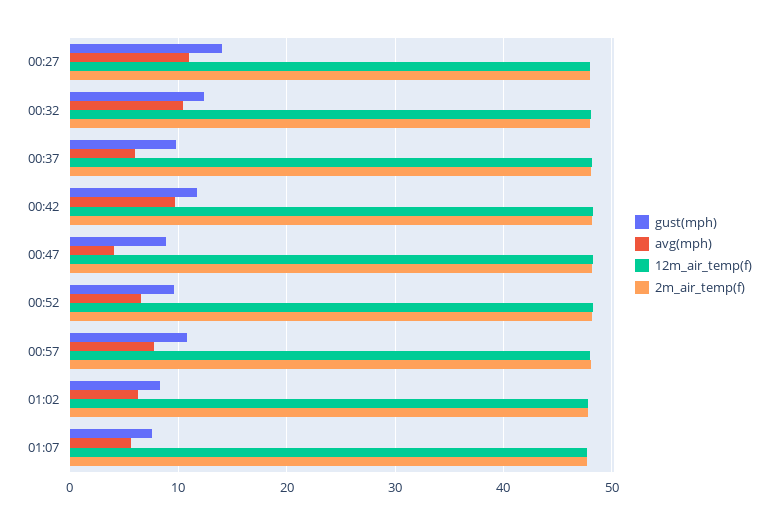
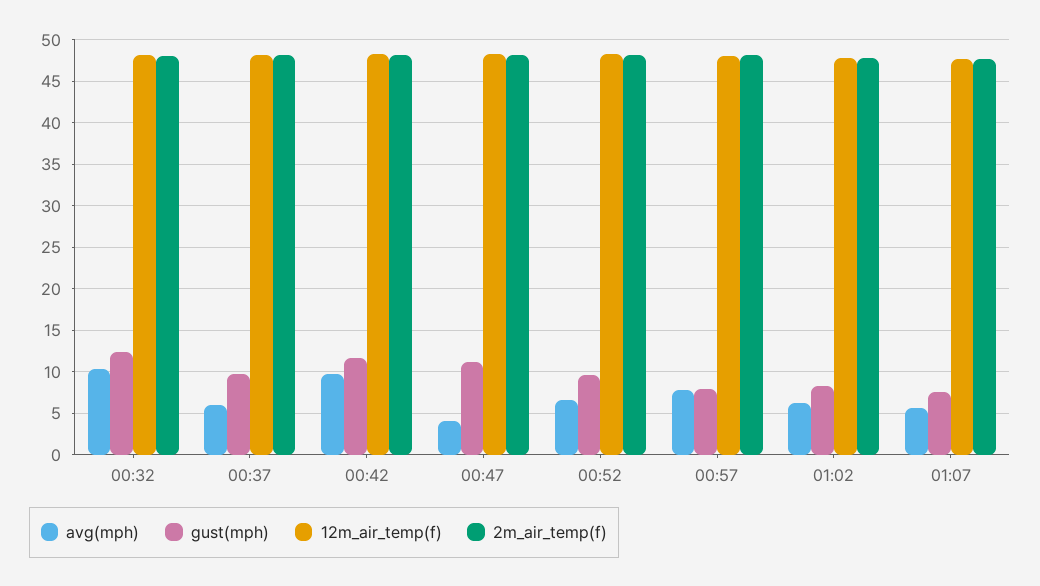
gust(mph), 00:27: 14 -> none
avg(mph), 00:27: 11 -> none
12m_air_temp(f), 00:27: 48 -> none
2m_air_temp(f), 00:27: 48 -> none
gust(mph), 00:47: 9 -> 11
gust(mph), 00:57: 11 -> 8

